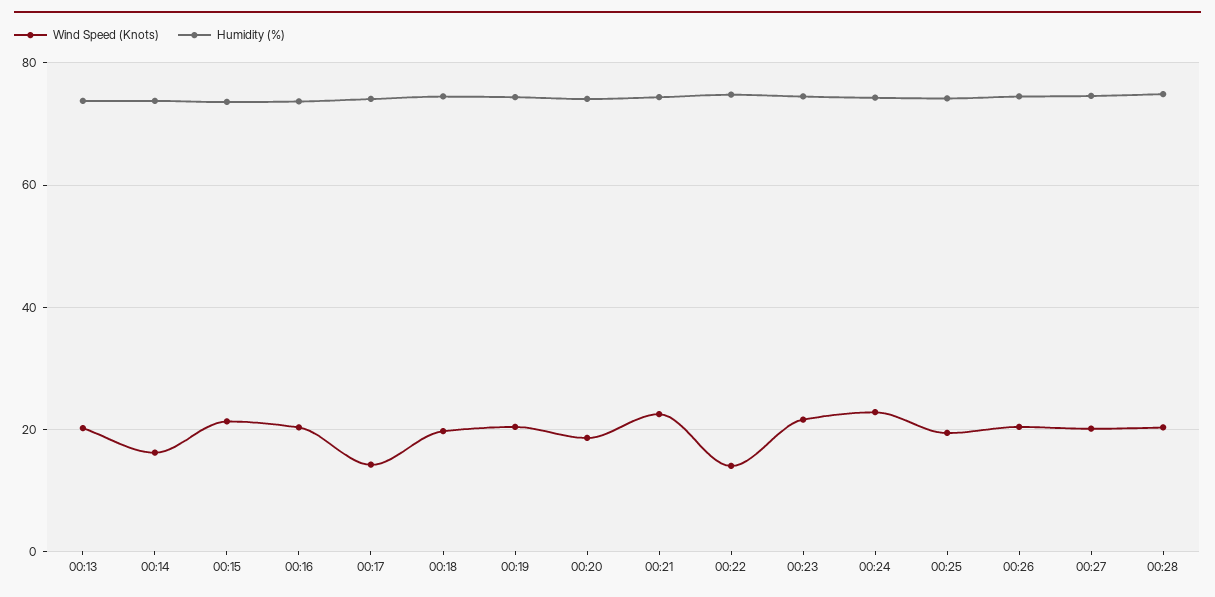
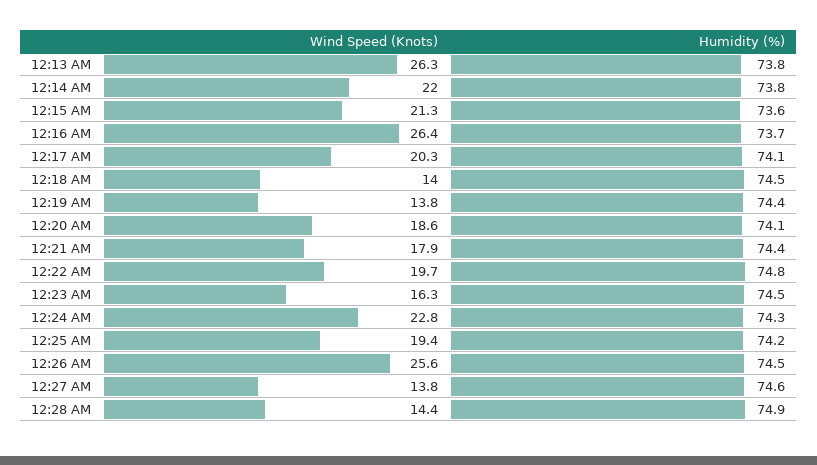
Wind Speed (Knots), 00:13: 20 -> 26.3
Wind Speed (Knots), 00:14: 16 -> 22
Wind Speed (Knots), 00:16: 20 -> 26.4
Wind Speed (Knots), 00:17: 14 -> 20.3
Wind Speed (Knots), 00:18: 20 -> 14
Wind Speed (Knots), 00:19: 20 -> 13.8
Wind Speed (Knots), 00:21: 22 -> 17.9
Wind Speed (Knots), 00:22: 14 -> 19.7
Wind Speed (Knots), 00:23: 22 -> 16.3
Wind Speed (Knots), 00:26: 20 -> 25.6
Wind Speed (Knots), 00:27: 20 -> 13.8
Wind Speed (Knots), 00:28: 20 -> 14.4

